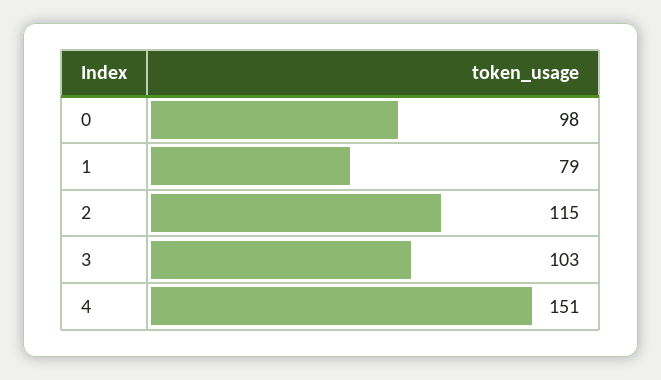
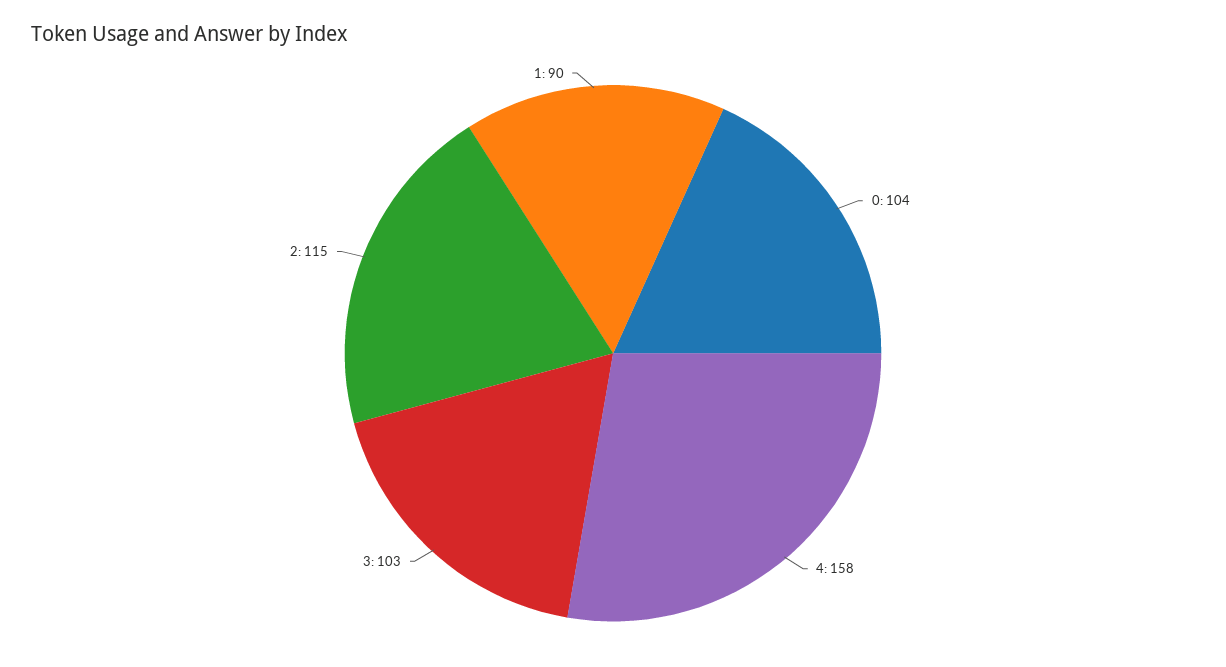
0: 98 -> 104
1: 79 -> 90
4: 151 -> 158

